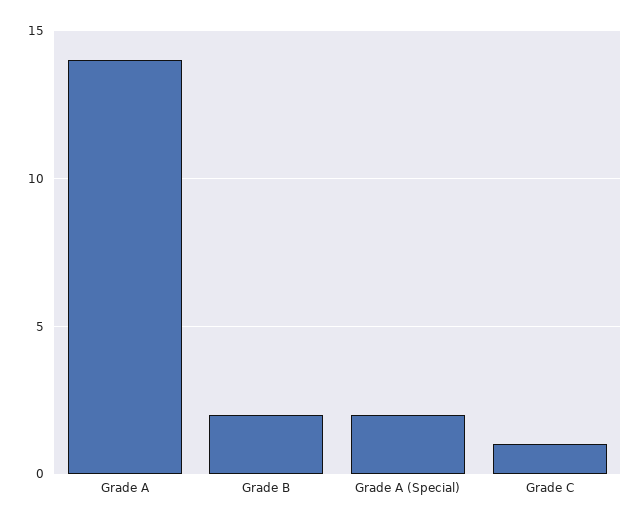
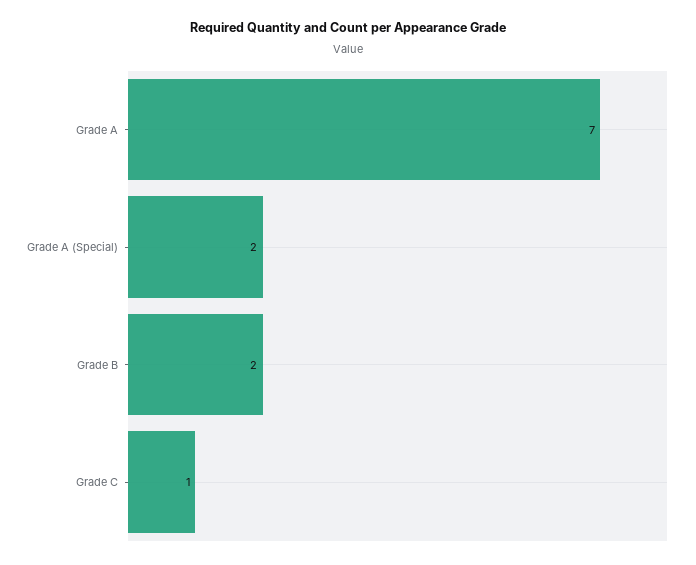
Grade A: 14 -> 7

